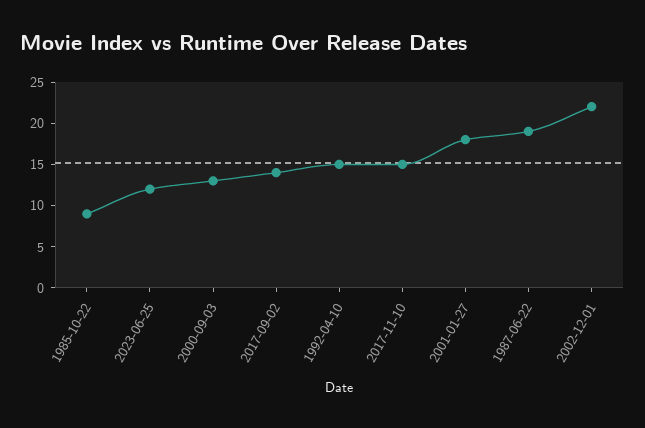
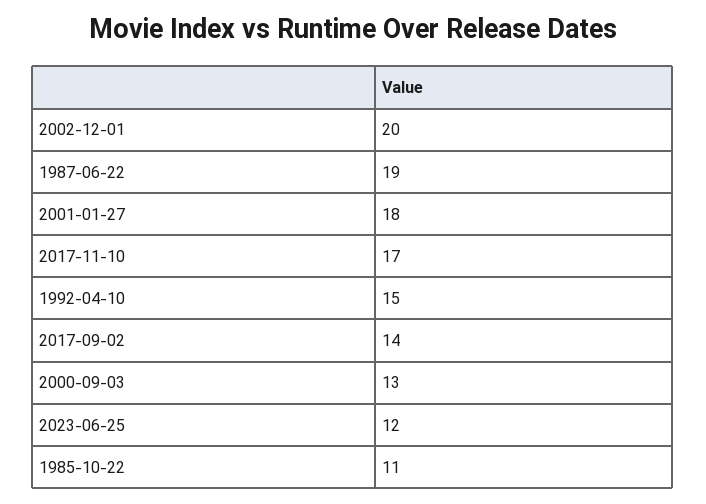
1985-10-22: 9 -> 11
2017-11-10: 15 -> 17
2002-12-01: 22 -> 20

